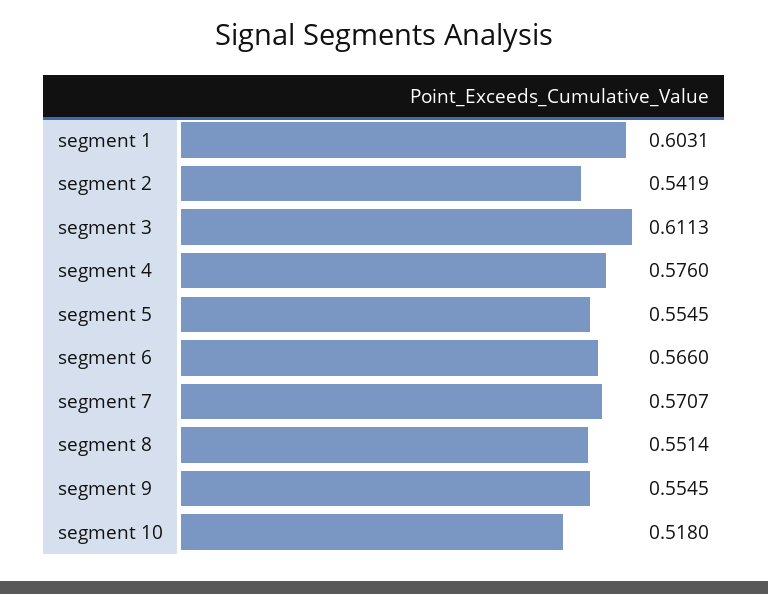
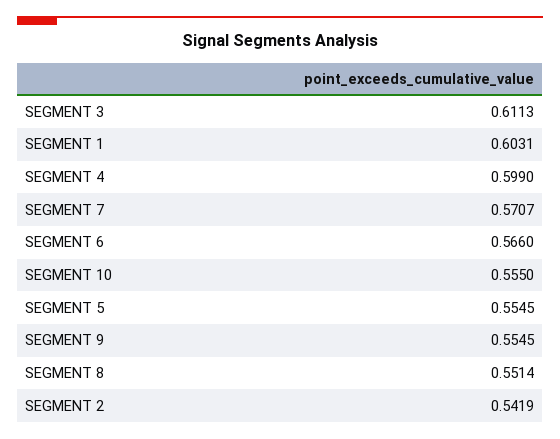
segment 4: 0.576 -> 0.599
segment 10: 0.518 -> 0.555

